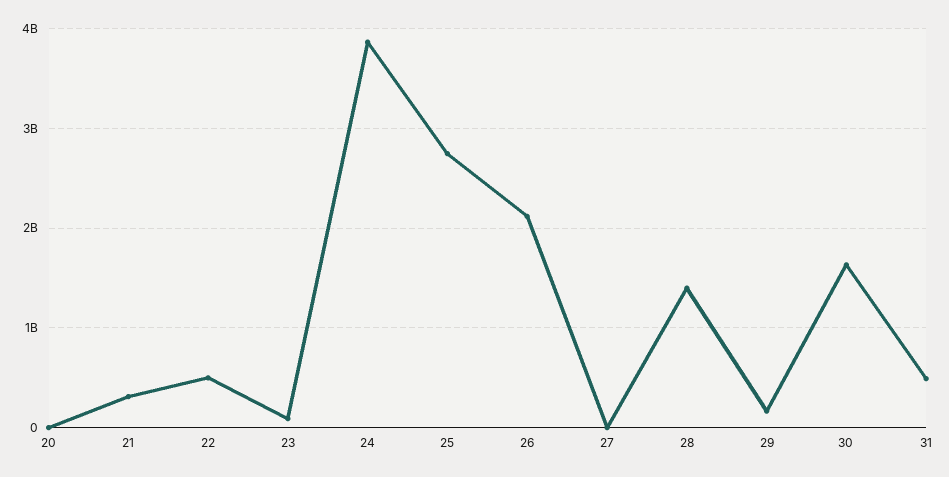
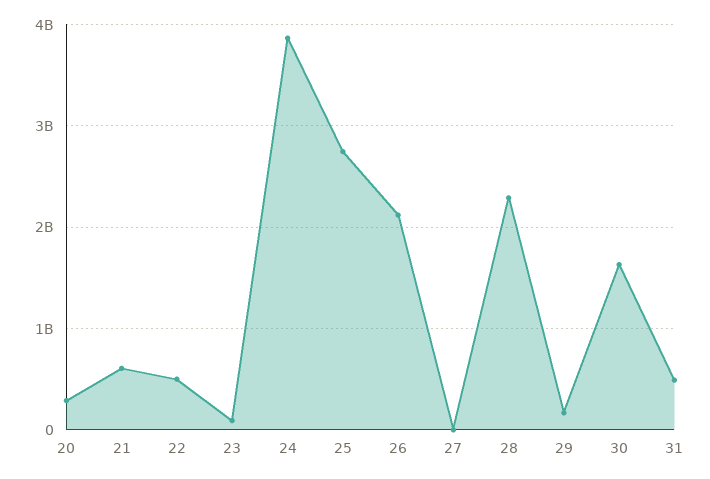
20: 0 -> 300000000
21: 300000000 -> 600000000
28: 1400000000 -> 2300000000

